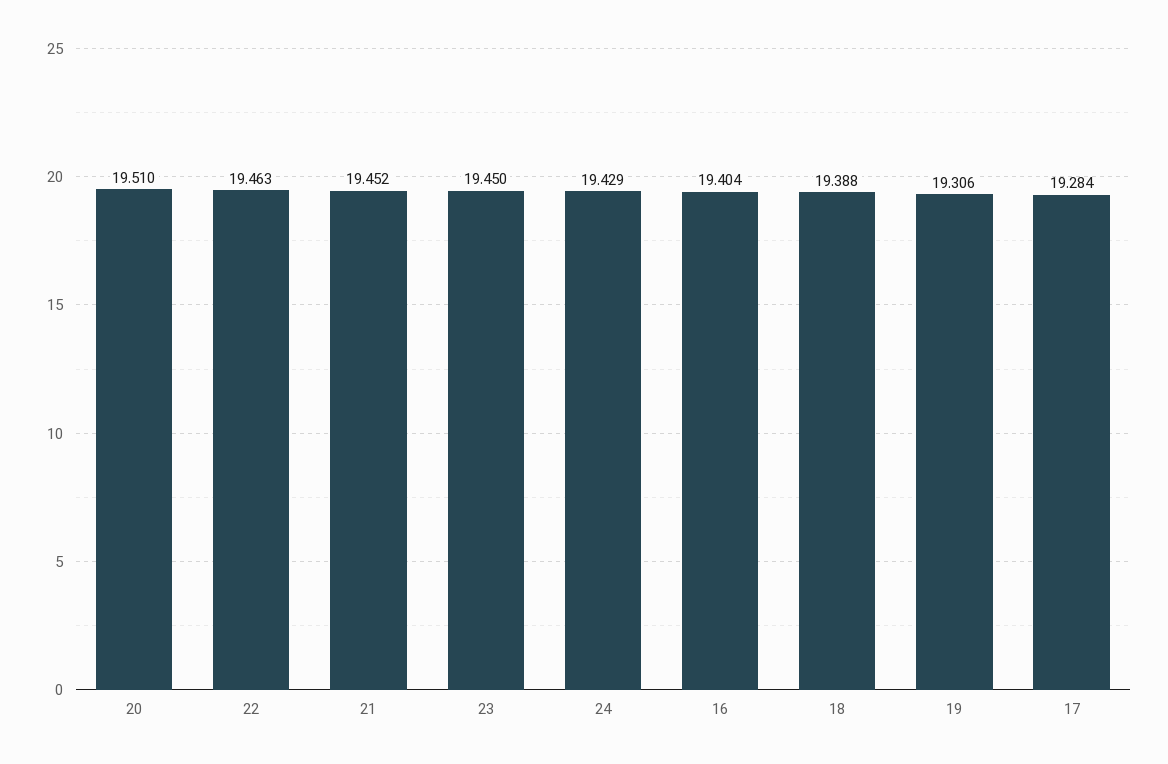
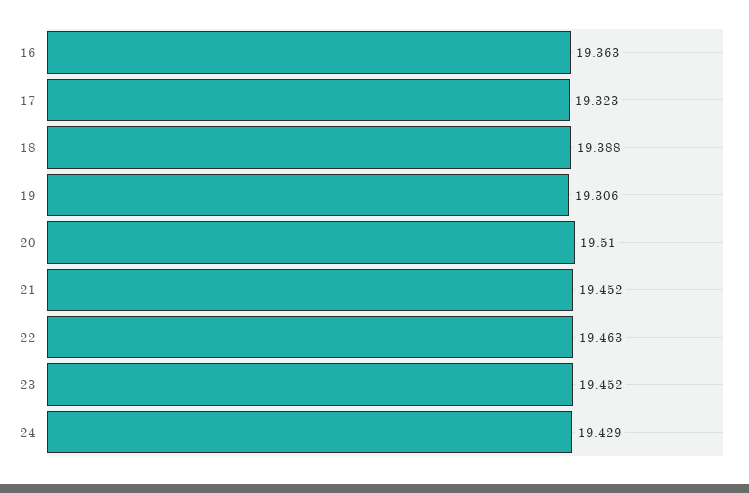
23: 19.45 -> 19.452
16: 19.404 -> 19.363
17: 19.284 -> 19.323

